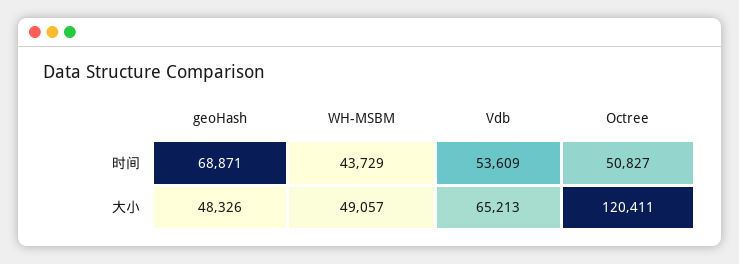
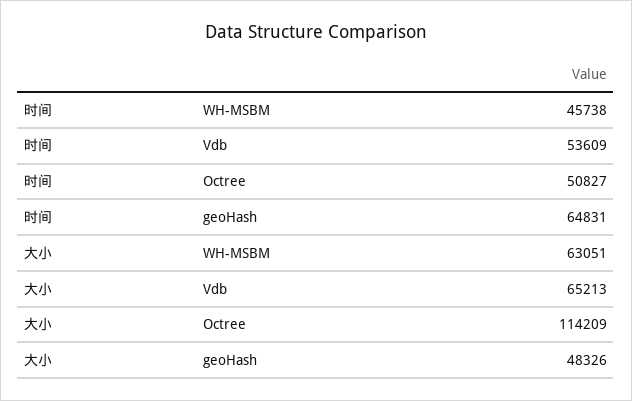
geoHash, 时间: 68871 -> 64831
WH-MSBM, 时间: 43729 -> 45738
WH-MSBM, 大小: 49057 -> 63051
Octree, 大小: 120411 -> 114209

